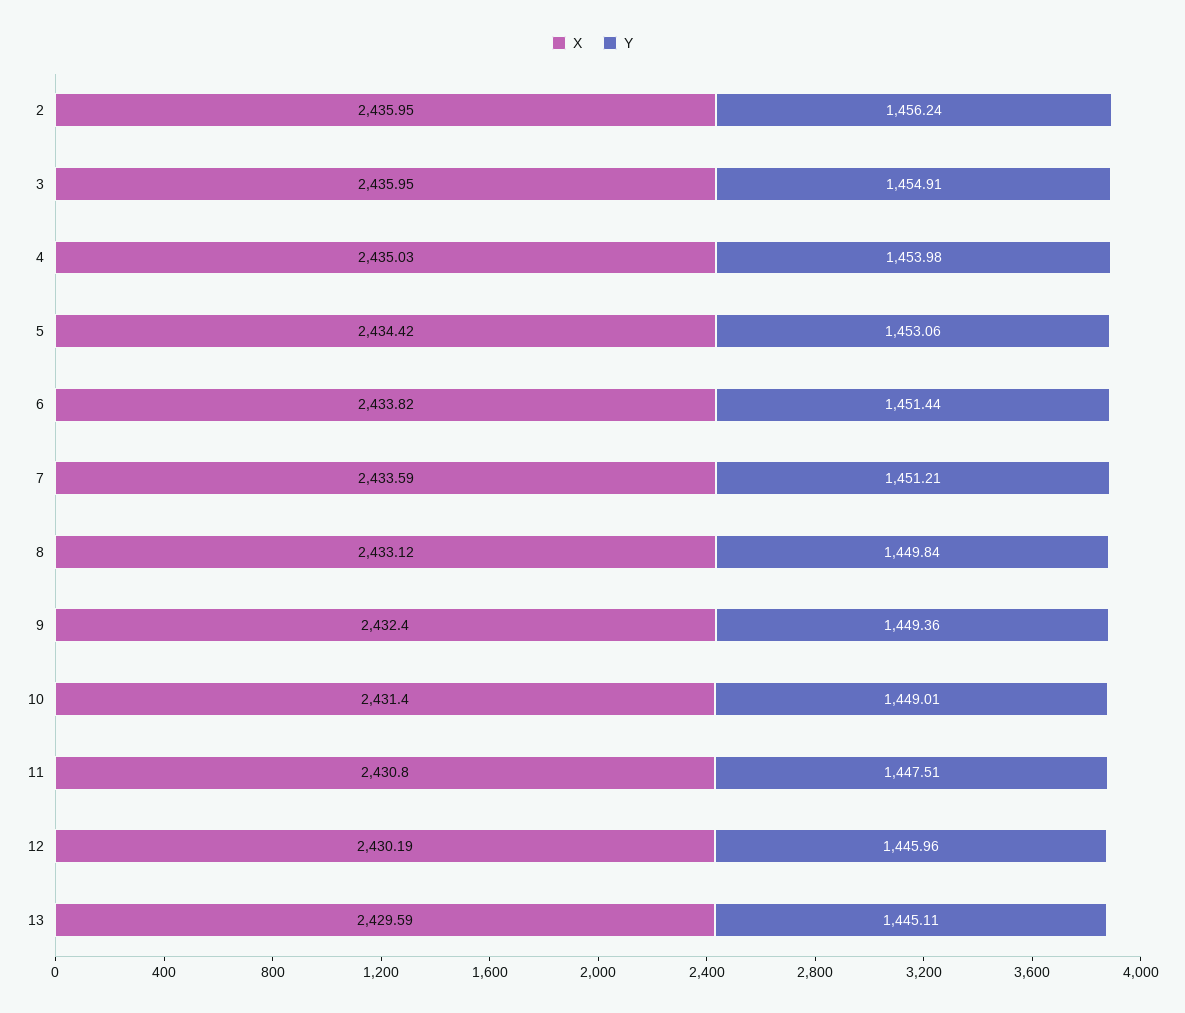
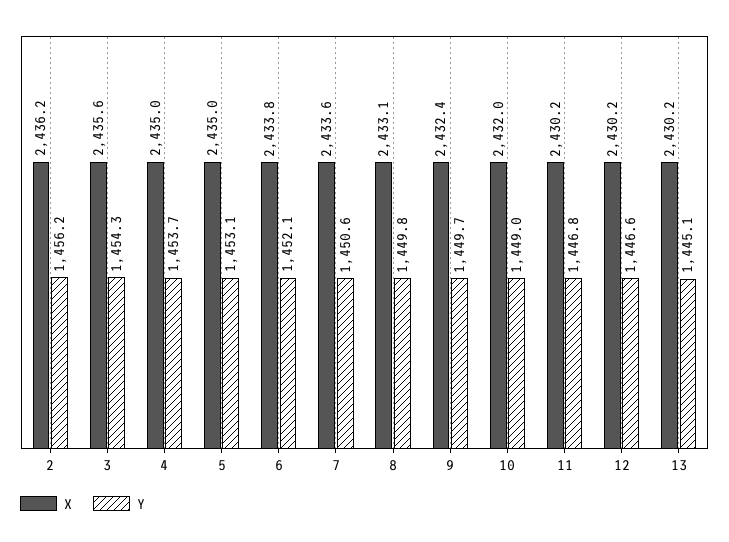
X, 2: 2435.95 -> 2436.2
X, 3: 2435.95 -> 2435.6
Y, 3: 1454.91 -> 1454.3
Y, 4: 1453.98 -> 1453.7
X, 5: 2434.42 -> 2435
Y, 6: 1451.44 -> 1452.1
Y, 7: 1451.21 -> 1450.6
Y, 9: 1449.36 -> 1449.7
X, 10: 2431.4 -> 2432
X, 11: 2430.8 -> 2430.2
Y, 11: 1447.51 -> 1446.8
Y, 12: 1445.96 -> 1446.6
X, 13: 2429.59 -> 2430.2

